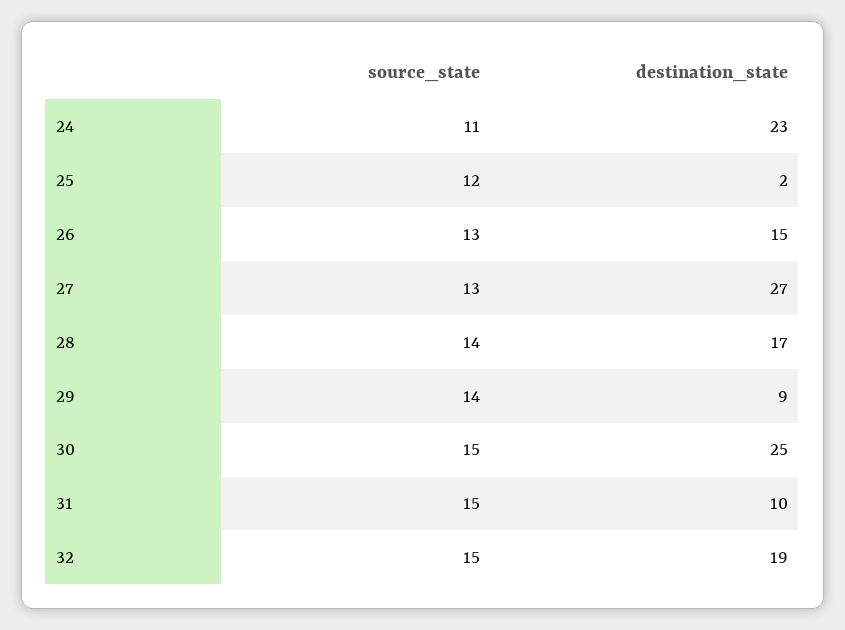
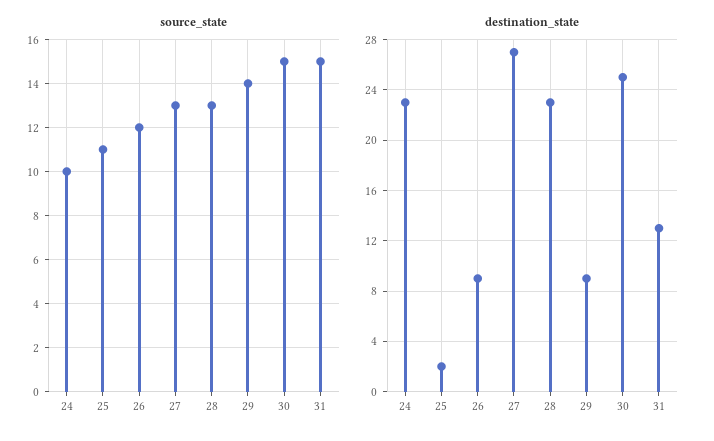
source_state, 24: 11 -> 10
source_state, 25: 12 -> 11
source_state, 26: 13 -> 12
destination_state, 26: 15 -> 9
source_state, 28: 14 -> 13
destination_state, 28: 17 -> 23
destination_state, 31: 10 -> 13
source_state, 32: 15 -> none
destination_state, 32: 19 -> none

